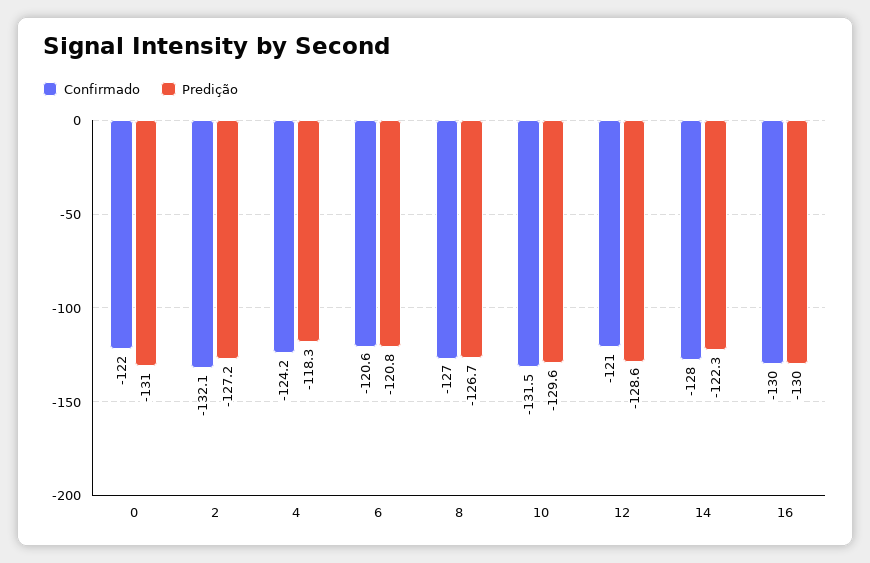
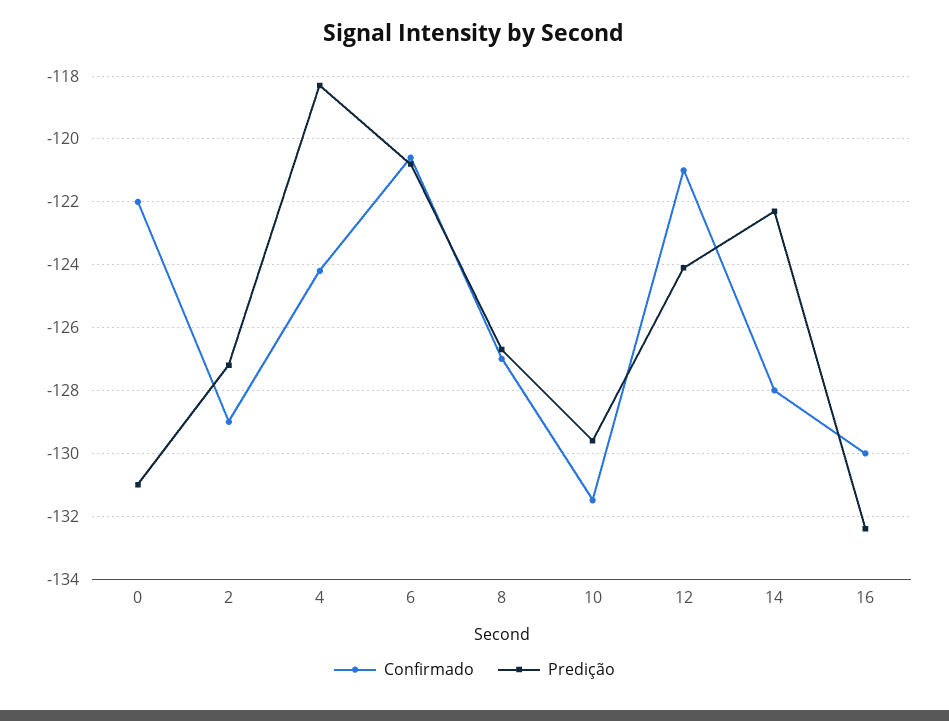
Confirmado, 2: -132.1 -> -129
Predição, 12: -128.6 -> -124
Predição, 16: -130 -> -132.5

